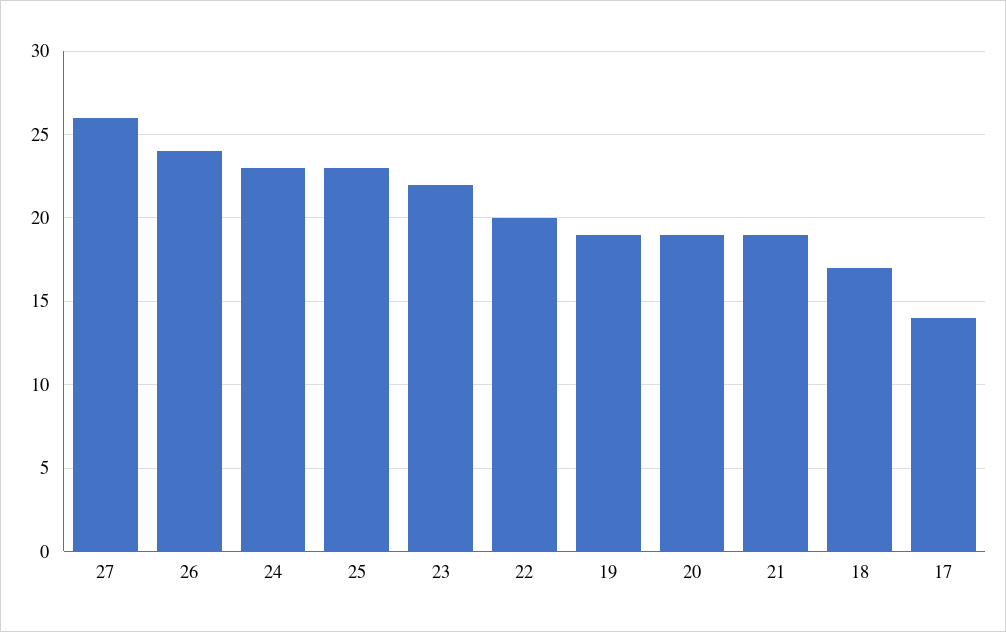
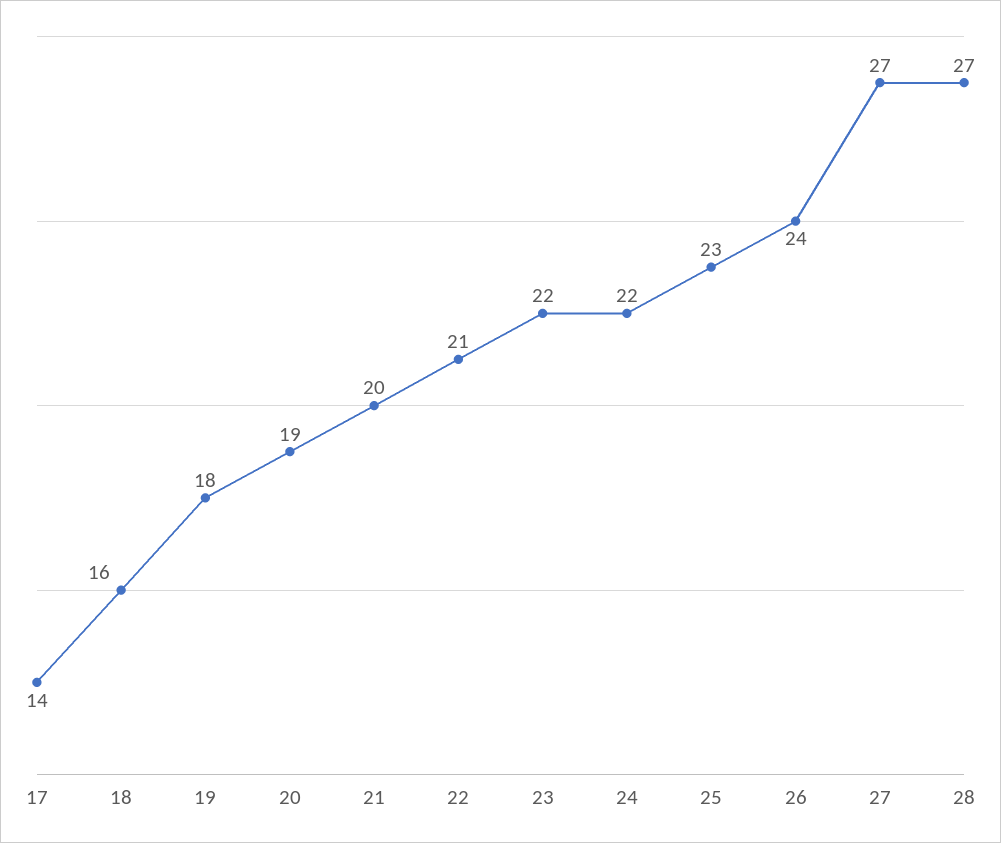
27: 26 -> 27
24: 23 -> 22
22: 20 -> 21
19: 19 -> 18
21: 19 -> 20
18: 17 -> 16
28: none -> 27

